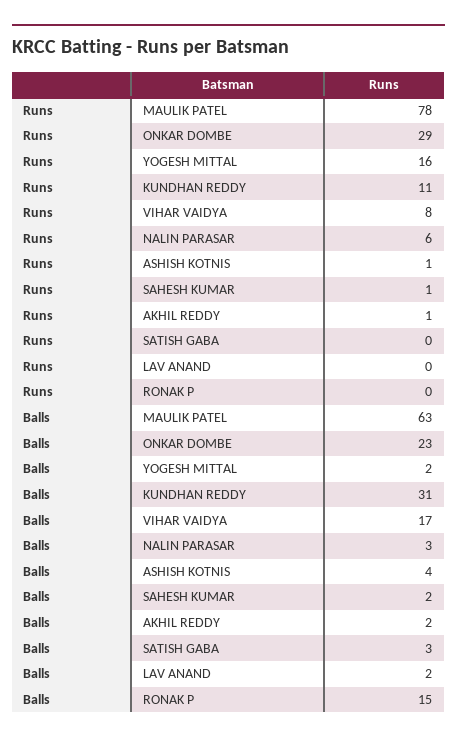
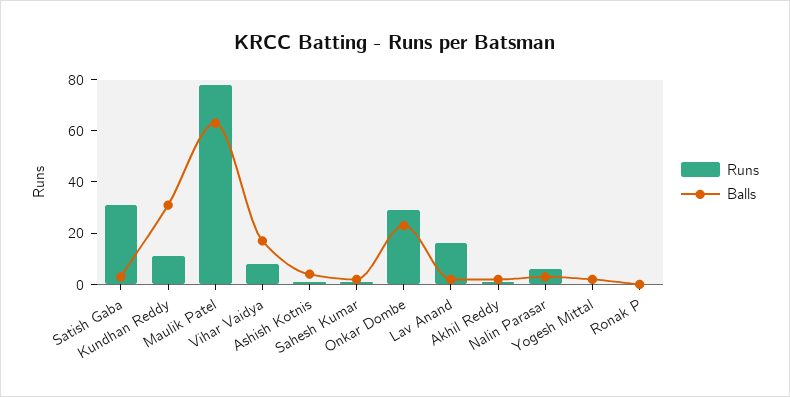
Runs, YOGESH MITTAL: 16 -> 0
Runs, SATISH GABA: 0 -> 30
Runs, LAV ANAND: 0 -> 15
Balls, RONAK P: 15 -> 0

